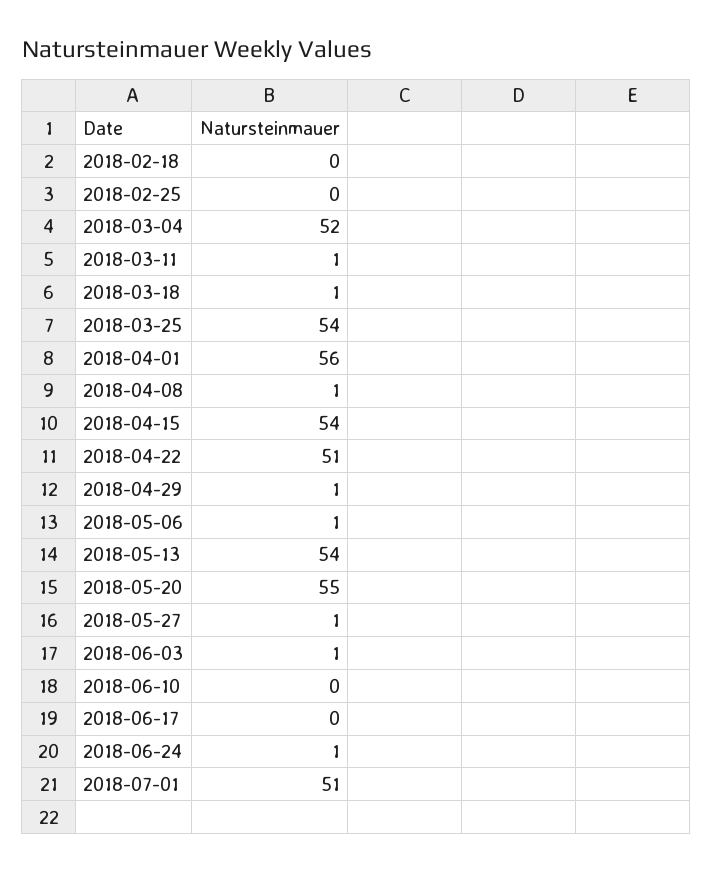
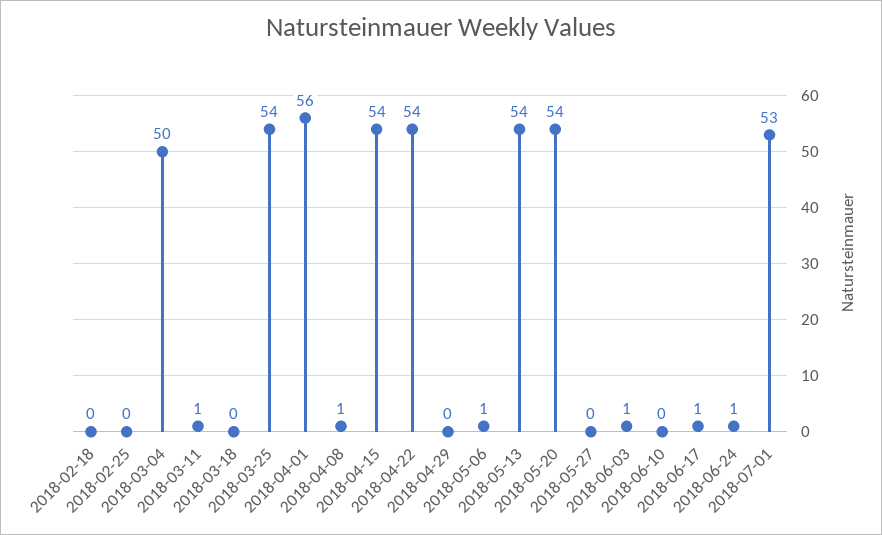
2018-03-04: 52 -> 50
2018-03-18: 1 -> 0
2018-04-22: 51 -> 54
2018-04-29: 1 -> 0
2018-05-20: 55 -> 54
2018-05-27: 1 -> 0
2018-06-17: 0 -> 1
2018-07-01: 51 -> 53

